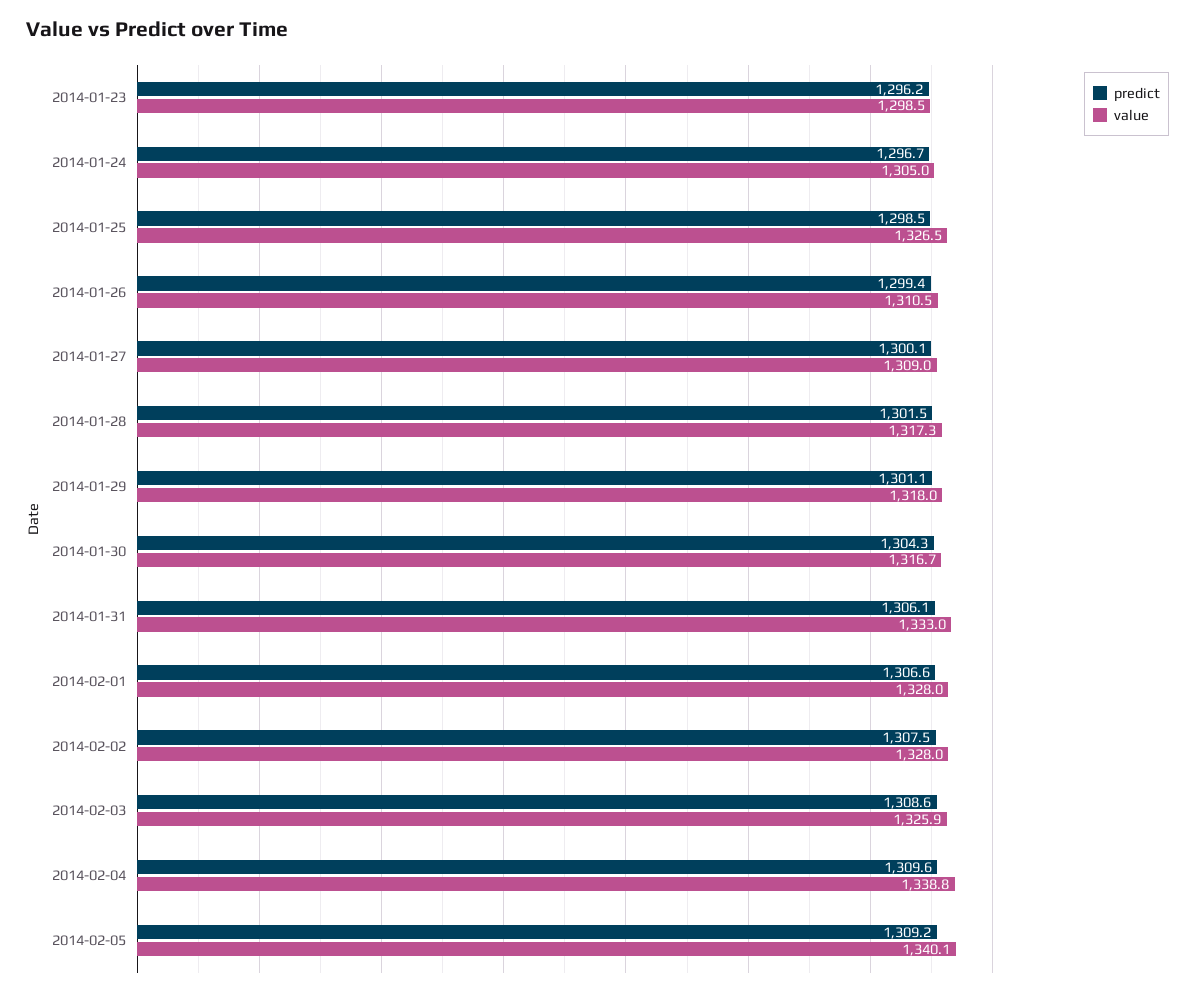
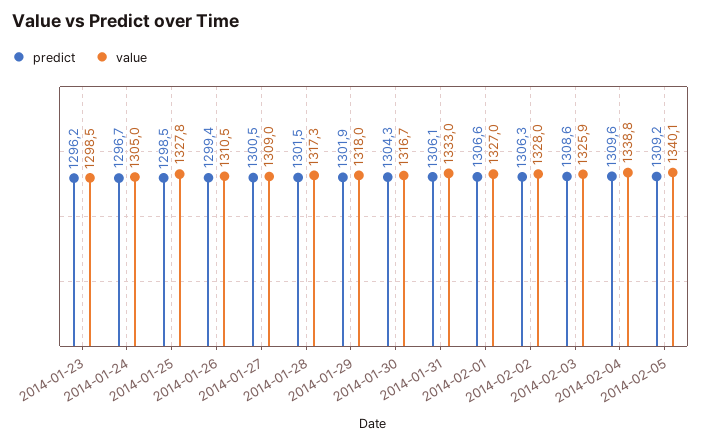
value, 2014-01-25: 1326.5 -> 1327.8
predict, 2014-01-27: 1300.1 -> 1300.5
predict, 2014-01-29: 1301.1 -> 1301.9
value, 2014-02-01: 1328 -> 1327
predict, 2014-02-02: 1307.5 -> 1306.3

